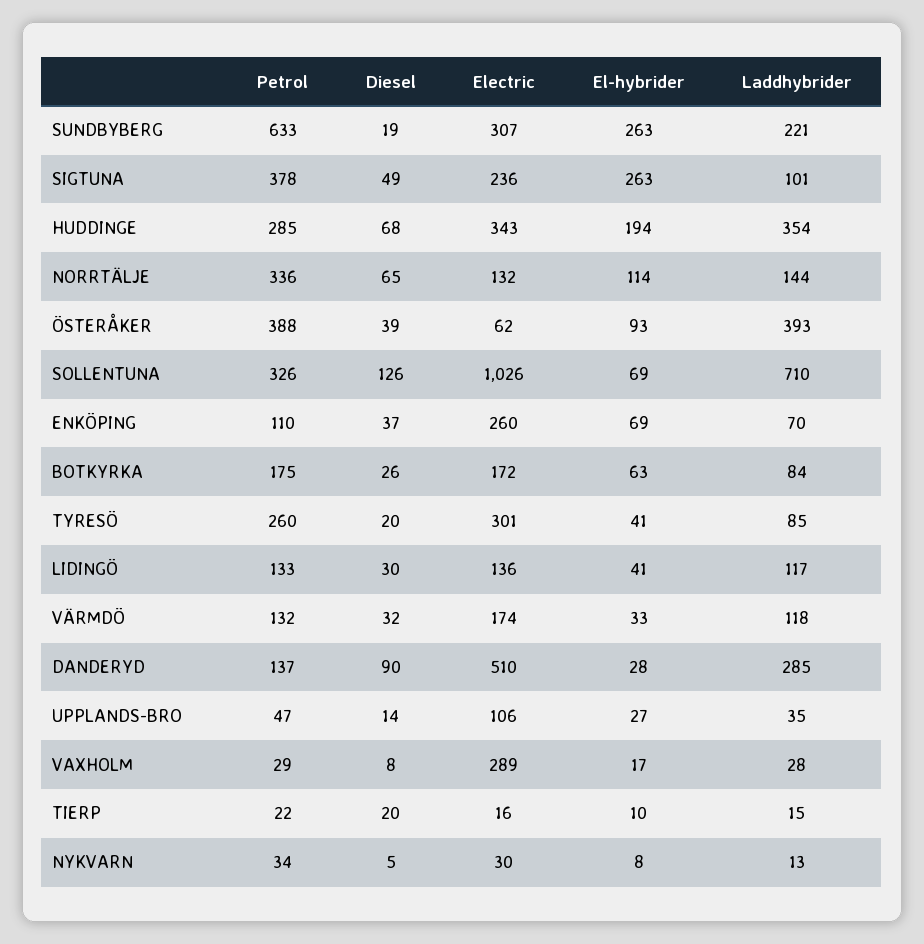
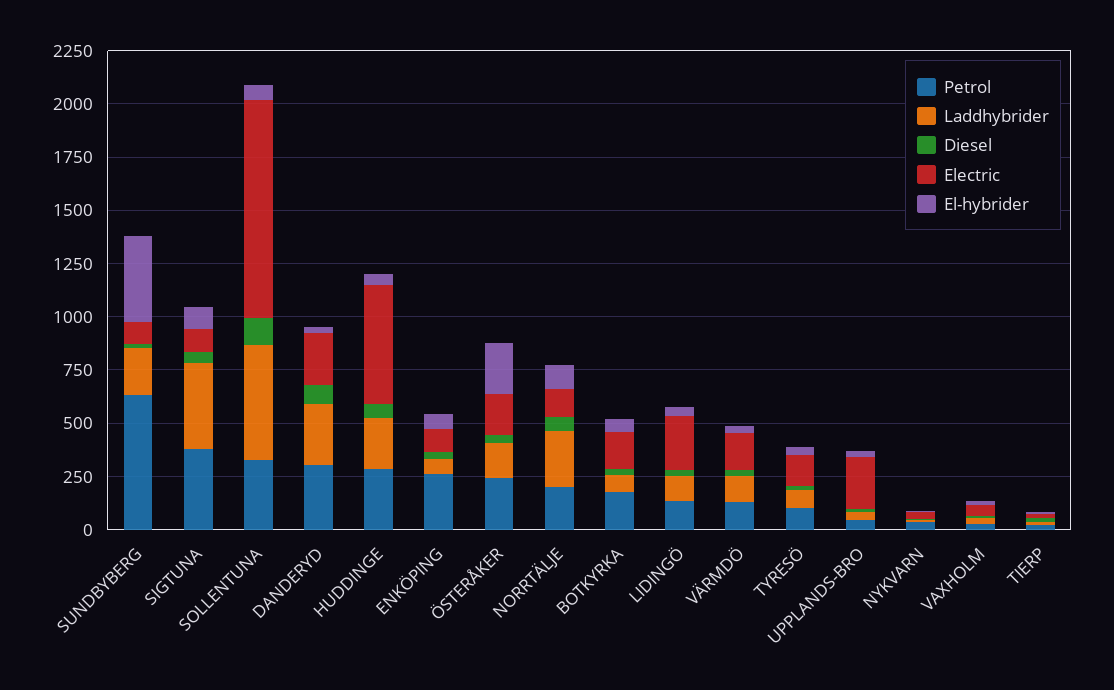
Electric, SUNDBYBERG: 307 -> 100
El-hybrider, SUNDBYBERG: 263 -> 400
Electric, SIGTUNA: 236 -> 100
El-hybrider, SIGTUNA: 263 -> 100
Laddhybrider, SIGTUNA: 101 -> 400
Electric, HUDDINGE: 343 -> 550
El-hybrider, HUDDINGE: 194 -> 50
Laddhybrider, HUDDINGE: 354 -> 250
Petrol, NORRTÄLJE: 336 -> 200
Laddhybrider, NORRTÄLJE: 144 -> 250
Petrol, ÖSTERÅKER: 388 -> 250
Electric, ÖSTERÅKER: 62 -> 200
El-hybrider, ÖSTERÅKER: 93 -> 250
Laddhybrider, ÖSTERÅKER: 393 -> 150
Laddhybrider, SOLLENTUNA: 710 -> 550
Petrol, ENKÖPING: 110 -> 250
Electric, ENKÖPING: 260 -> 100
Petrol, TYRESÖ: 260 -> 100
Electric, TYRESÖ: 301 -> 150
Electric, LIDINGÖ: 136 -> 250
Petrol, DANDERYD: 137 -> 300
Electric, DANDERYD: 510 -> 250
Electric, UPPLANDS-BRO: 106 -> 250
Electric, VAXHOLM: 289 -> 50

